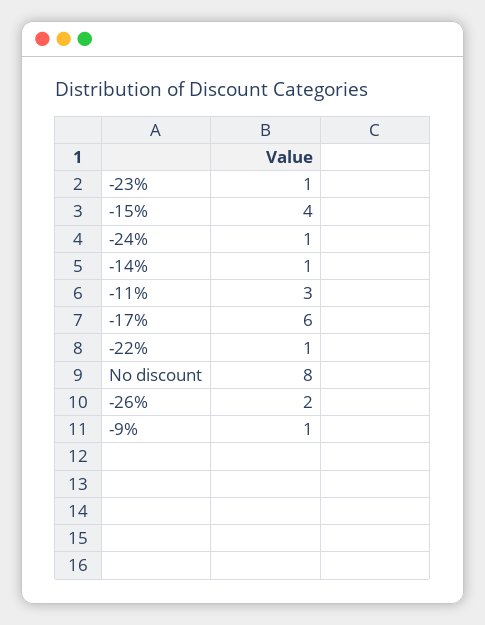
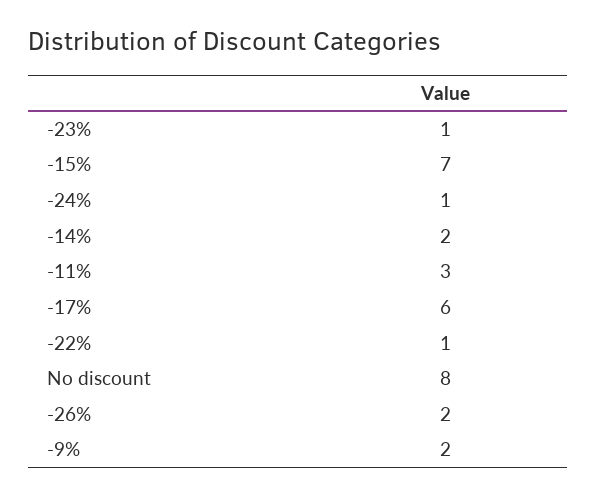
-15%: 4 -> 7
-14%: 1 -> 2
-9%: 1 -> 2

